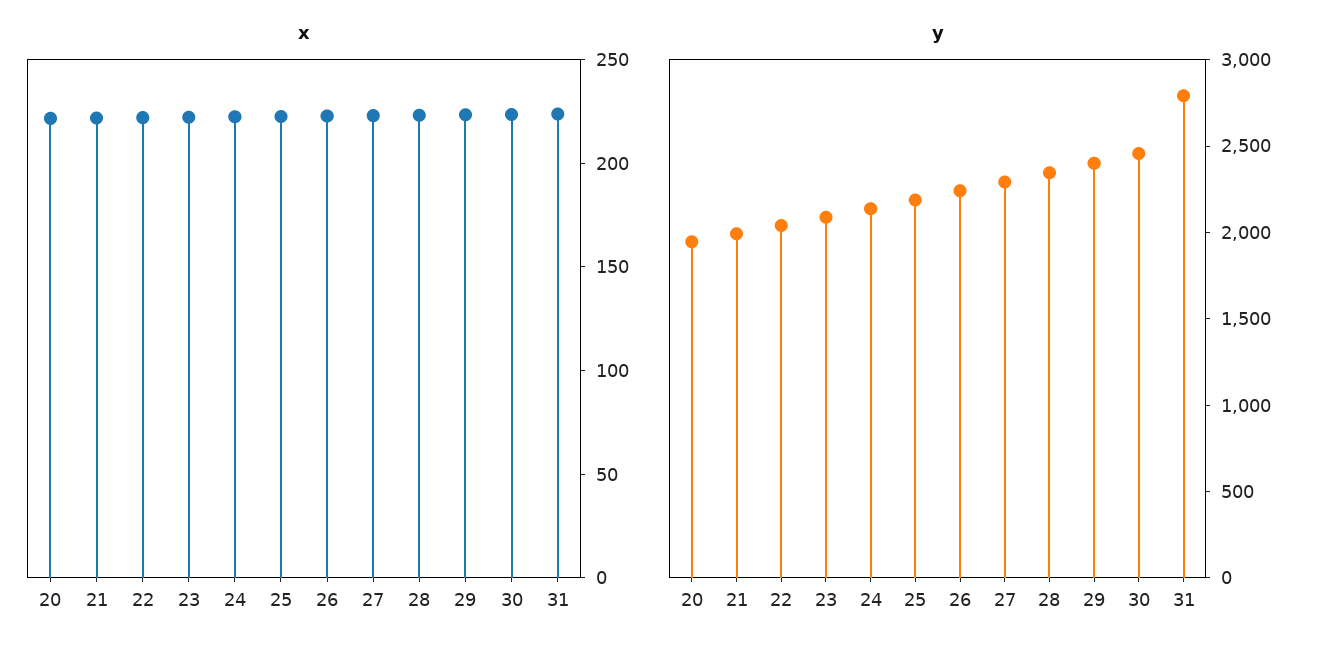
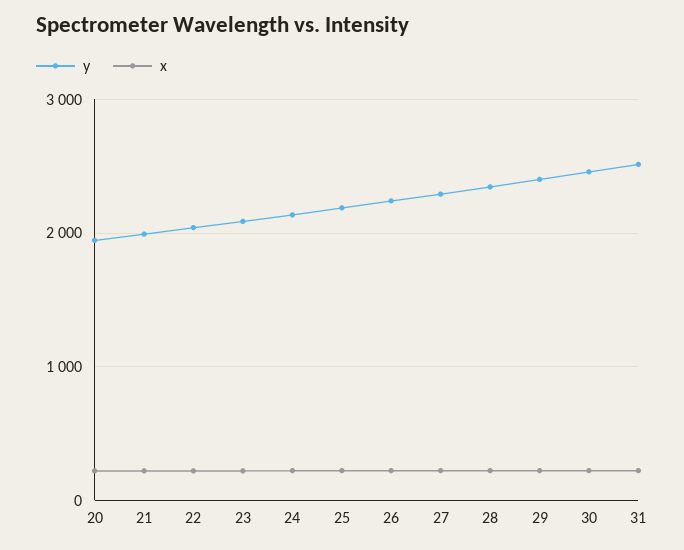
y, 31: 2800 -> 2500

